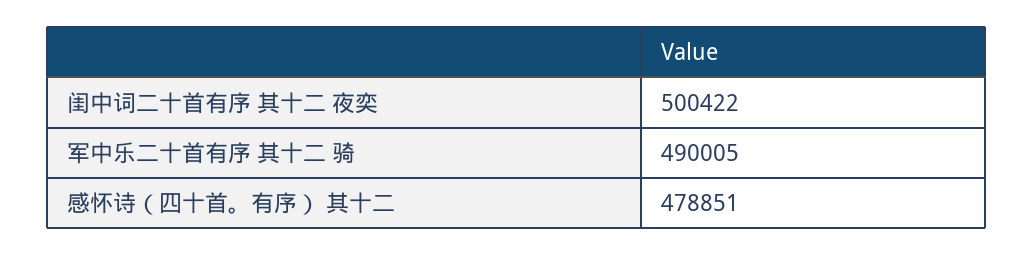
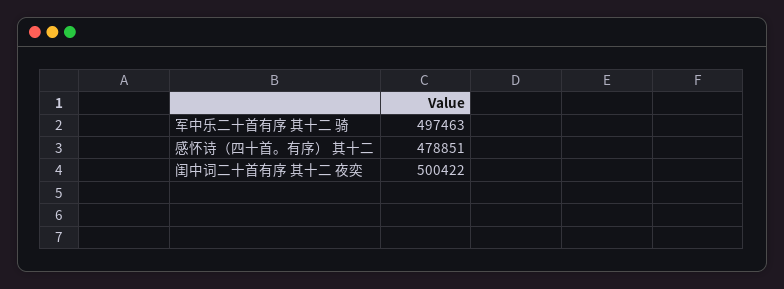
军中乐二十首有序 其十二 骑: 490005 -> 497463

